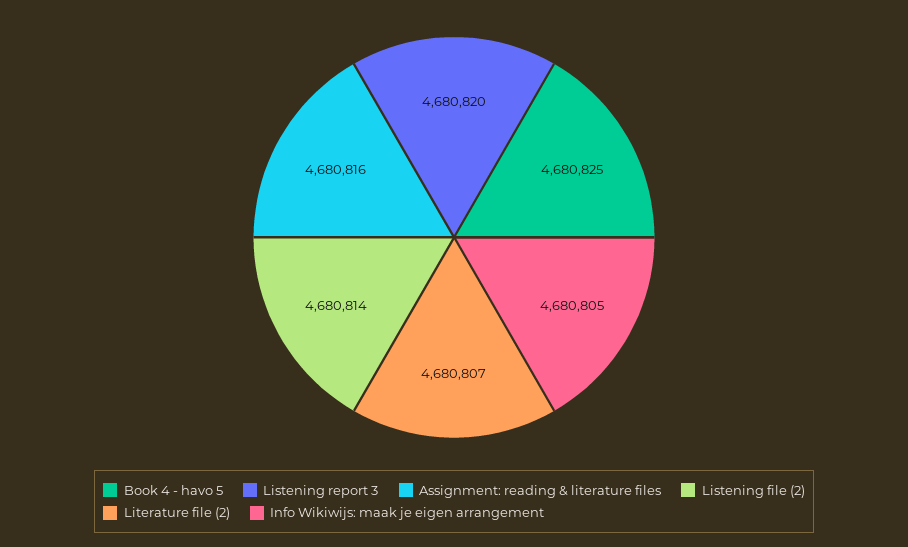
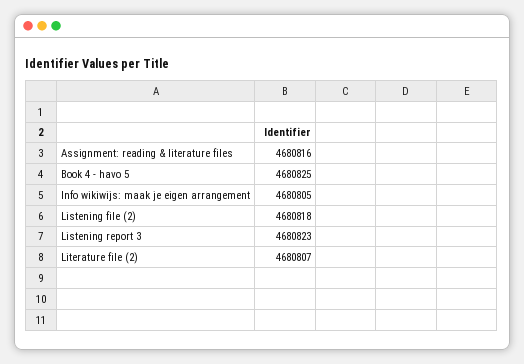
Listening report 3: 4680820 -> 4680823
Listening file (2): 4680814 -> 4680818

